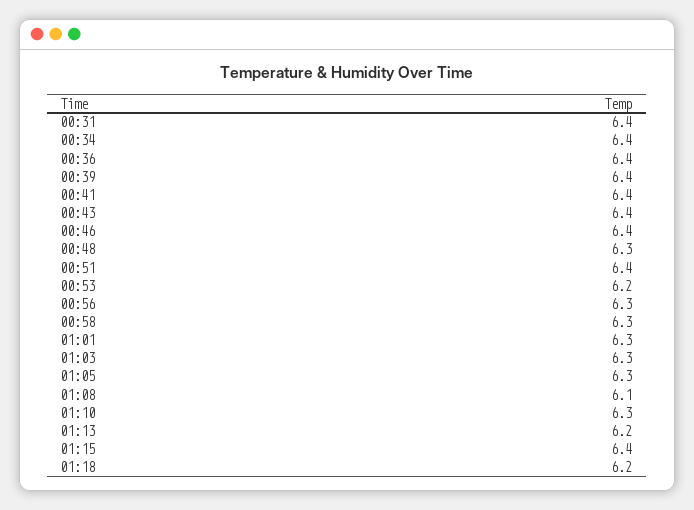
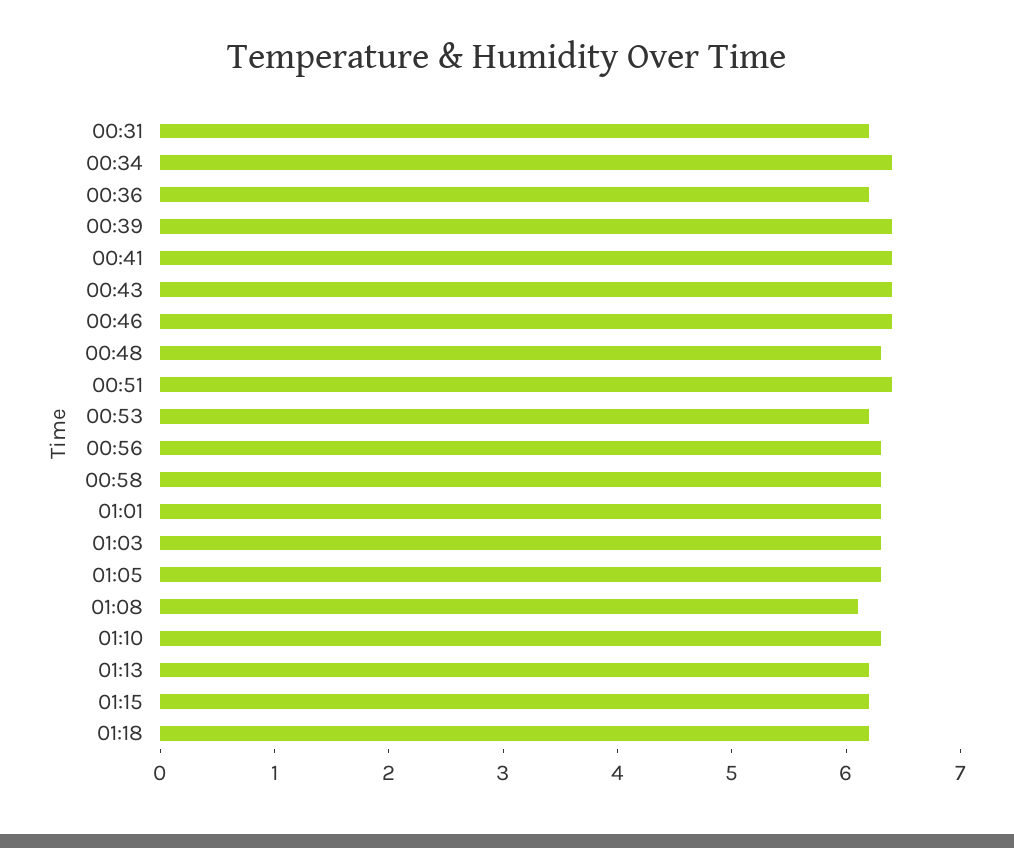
00:31: 6.4 -> 6.2
00:36: 6.4 -> 6.2
01:15: 6.4 -> 6.2

